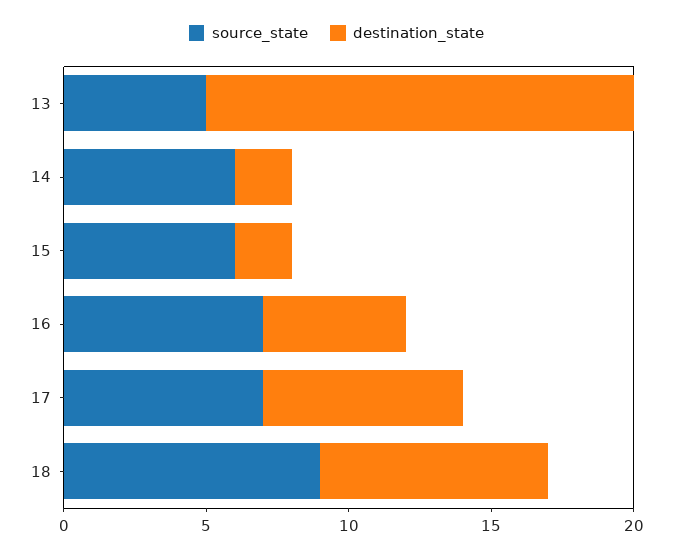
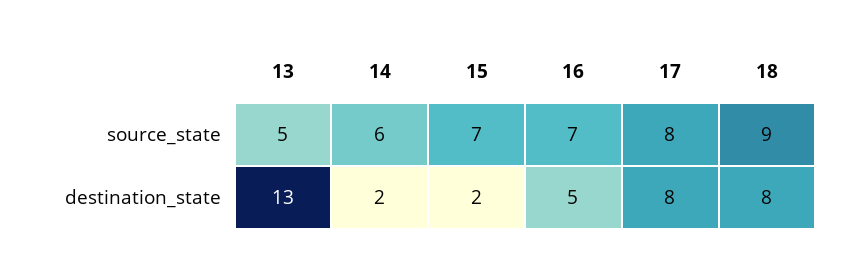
destination_state, 13: 15 -> 13
source_state, 15: 6 -> 7
source_state, 17: 7 -> 8
destination_state, 17: 7 -> 8

